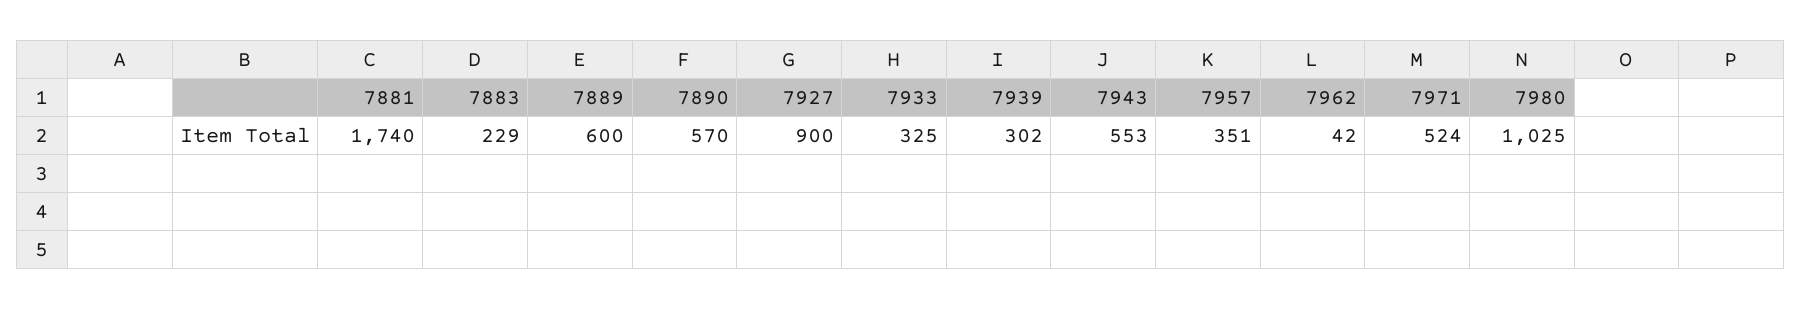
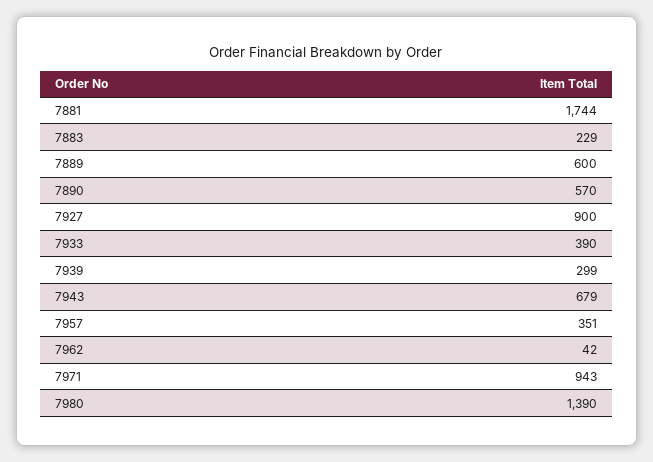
7881: 1740 -> 1744
7933: 325 -> 390
7939: 302 -> 299
7943: 553 -> 679
7971: 524 -> 943
7980: 1025 -> 1390

